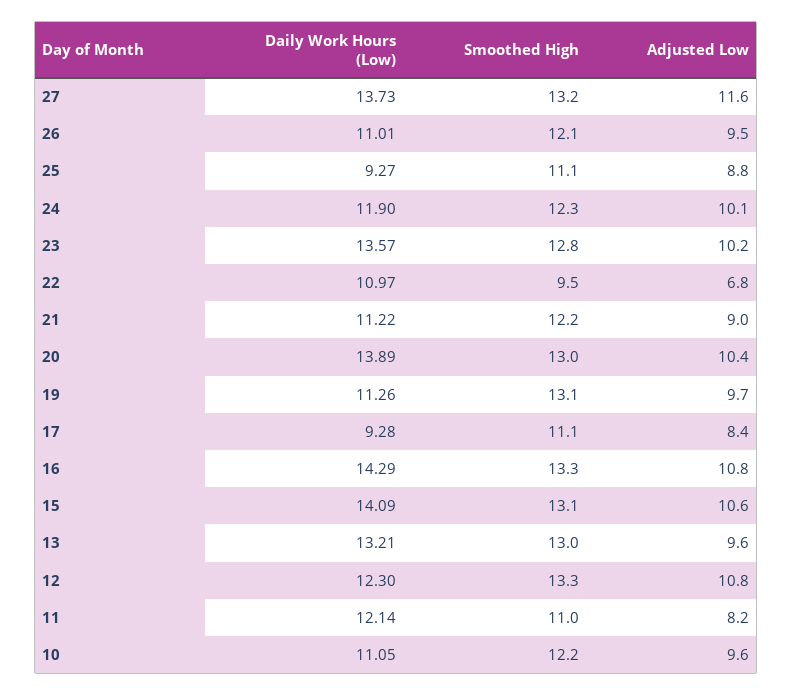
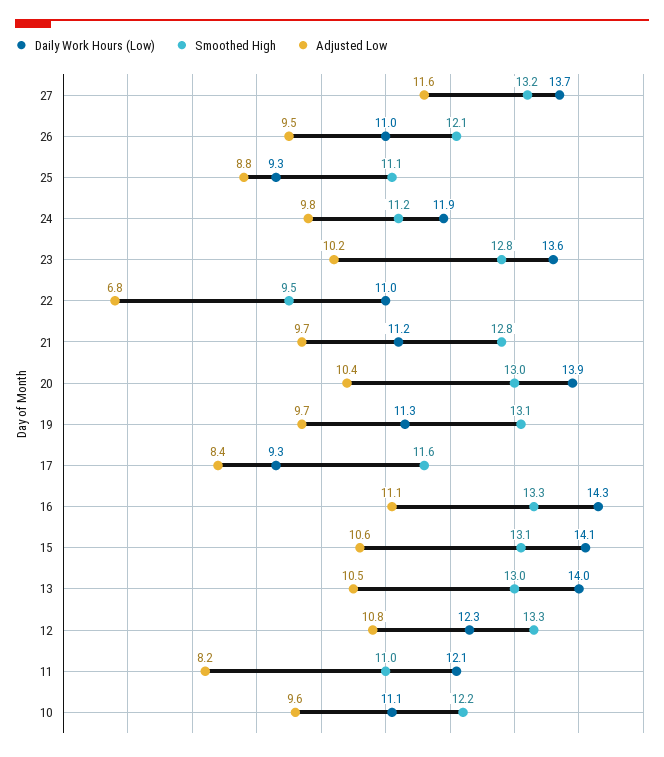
Smoothed High, 24: 12.3 -> 11.2
Adjusted Low, 24: 10.1 -> 9.8
Smoothed High, 21: 12.2 -> 12.8
Adjusted Low, 21: 9 -> 9.7
Smoothed High, 17: 11.1 -> 11.6
Adjusted Low, 16: 10.8 -> 11.1
Daily Work Hours (Low), 13: 13.21 -> 14
Adjusted Low, 13: 9.6 -> 10.5

